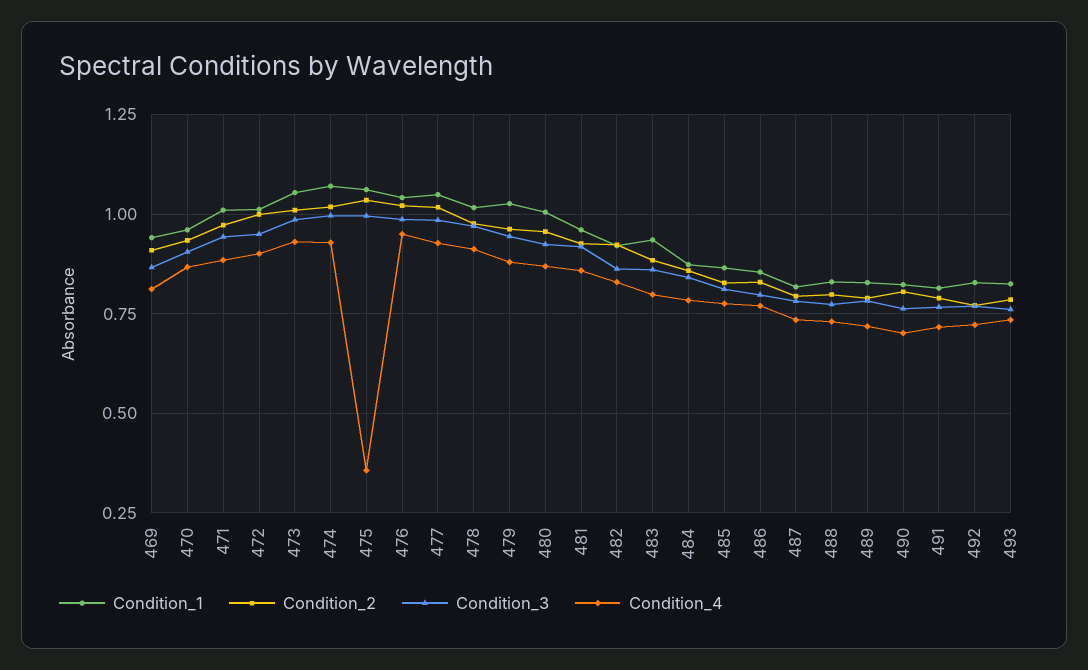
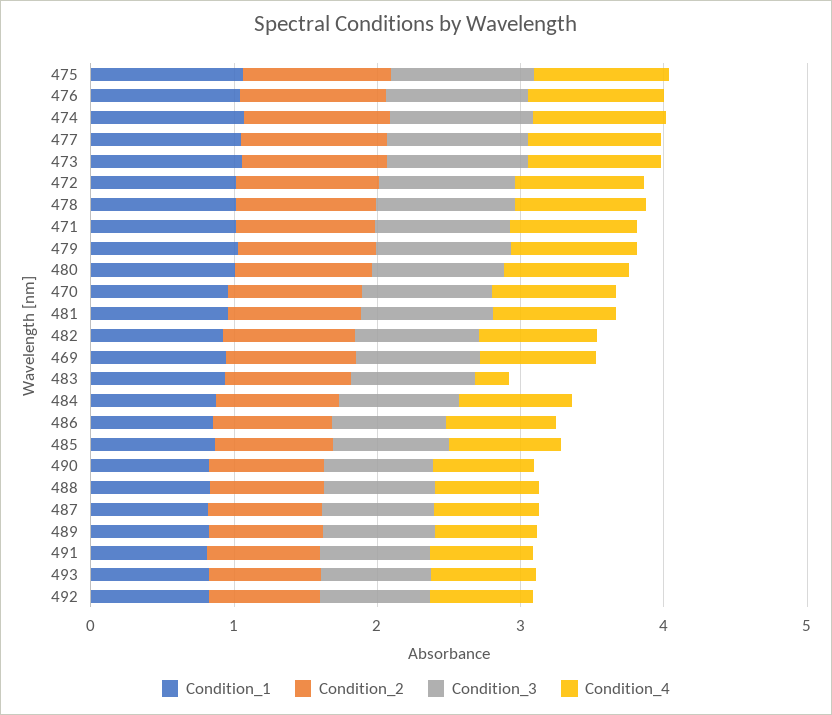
Condition_4, 475: 0.35 -> 1
Condition_4, 483: 0.8 -> 0.2

